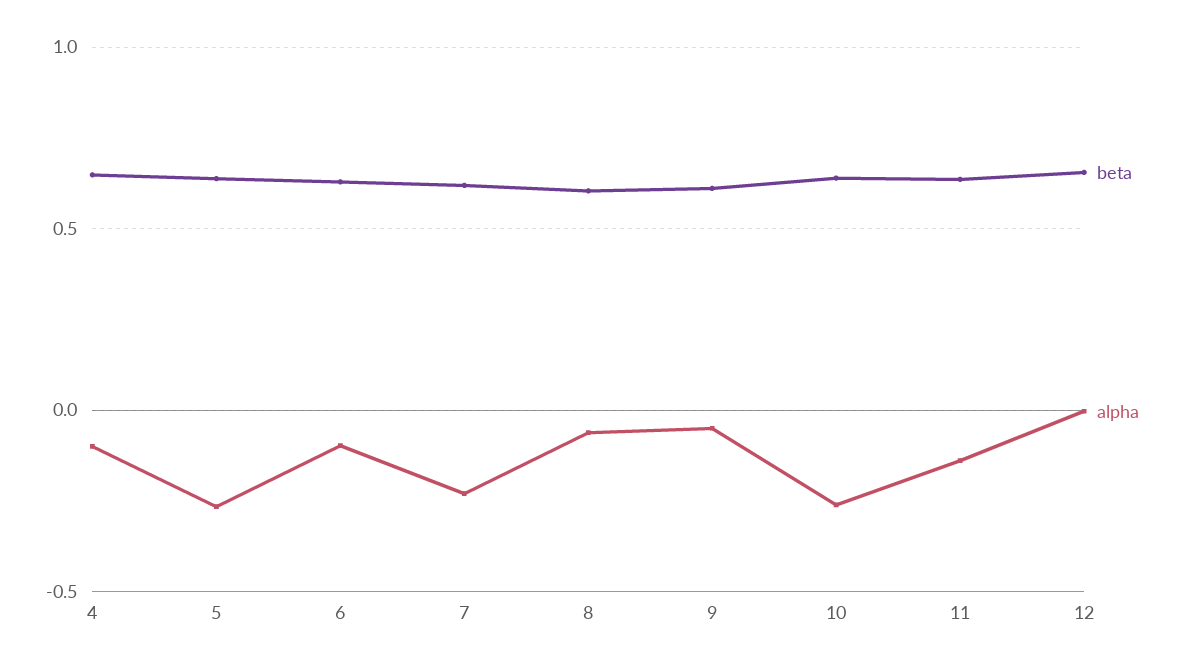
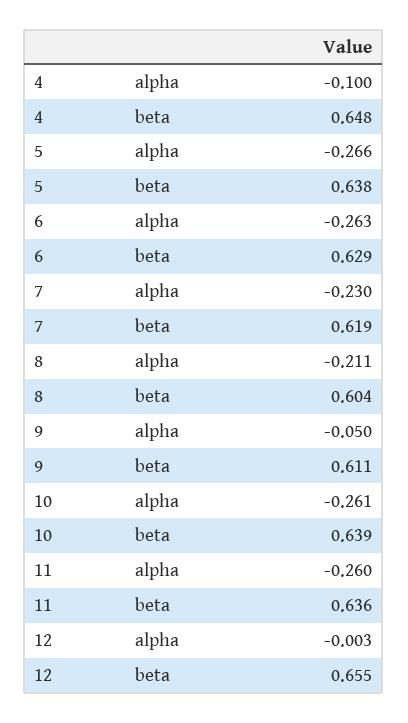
alpha, 6: -0.1 -> -0.263
alpha, 8: -0.05 -> -0.211
alpha, 11: -0.15 -> -0.26

